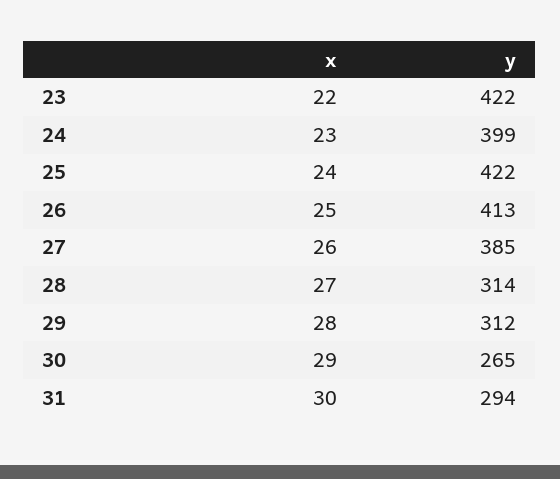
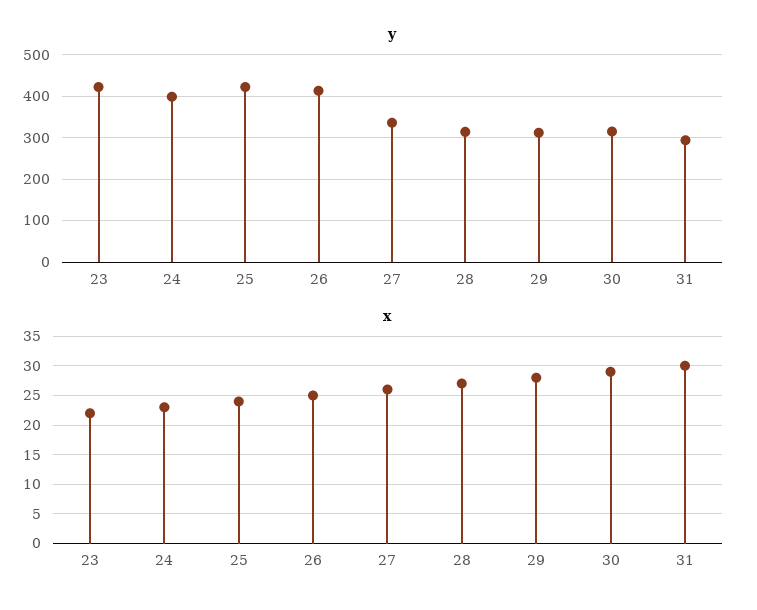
y, 27: 385 -> 340
y, 30: 265 -> 320

